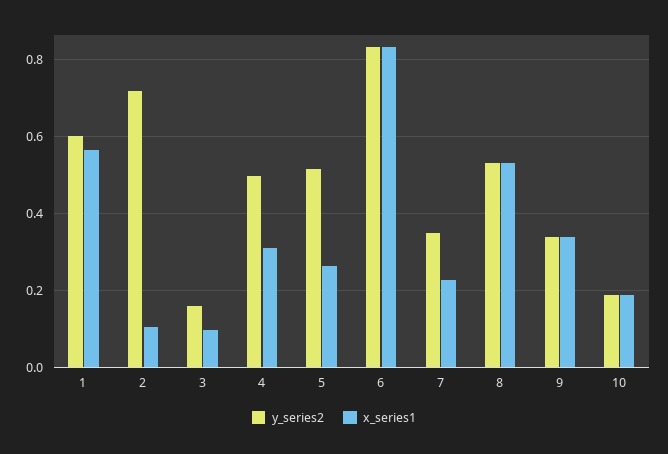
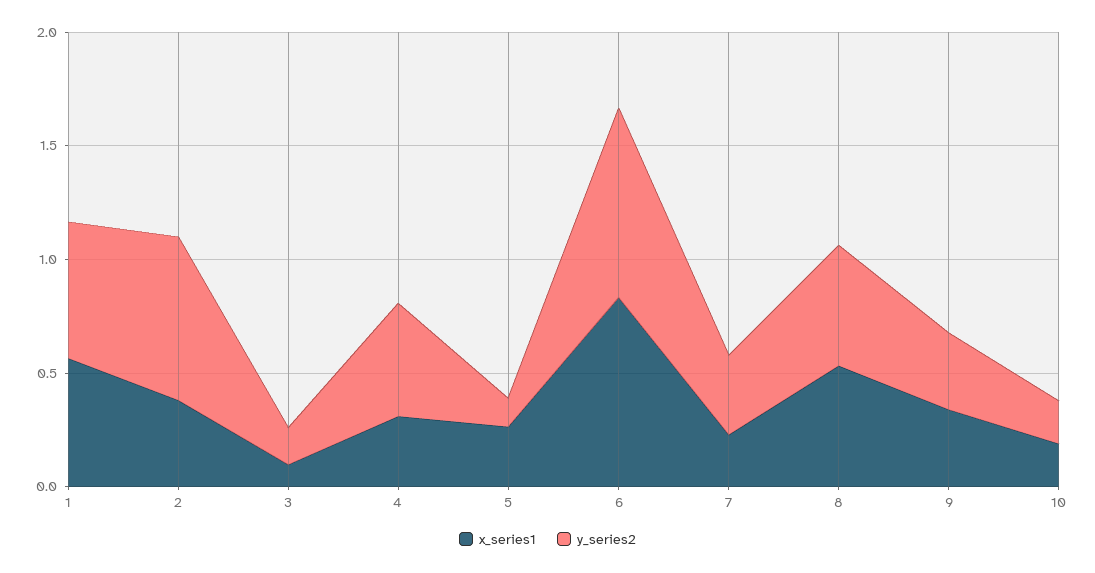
x_series1, 2: 0.1 -> 0.4
y_series2, 5: 0.52 -> 0.1

